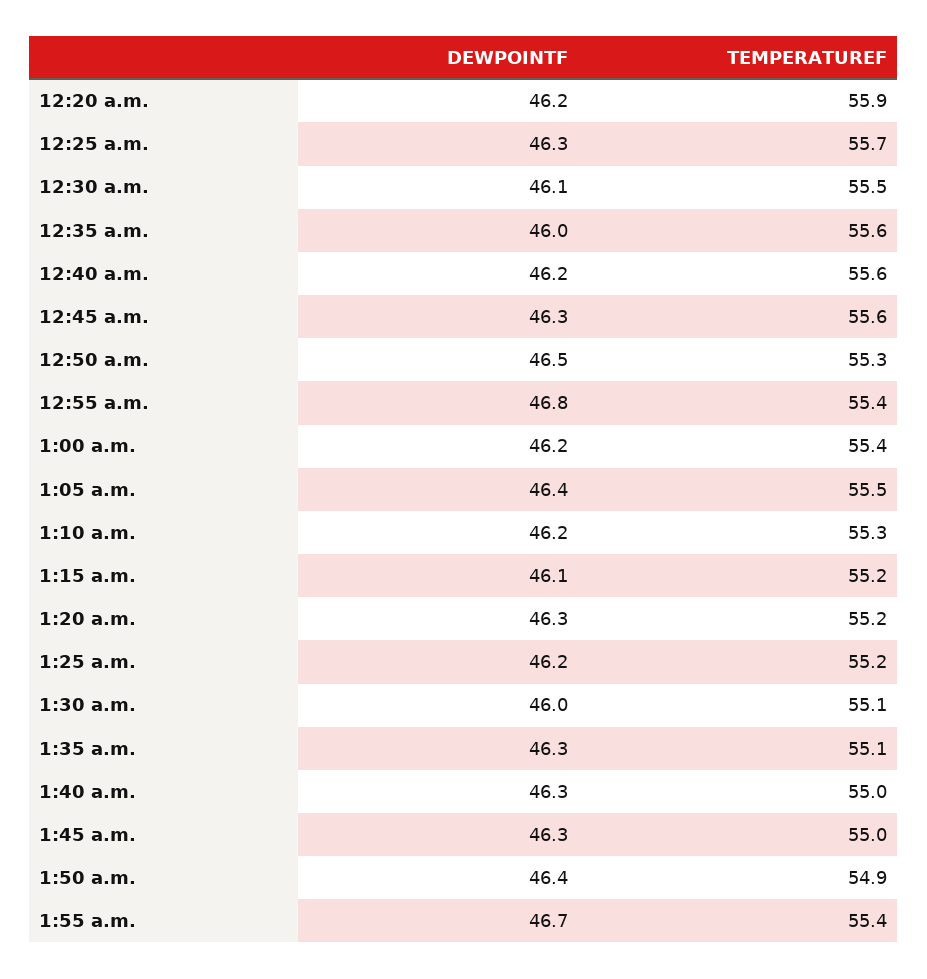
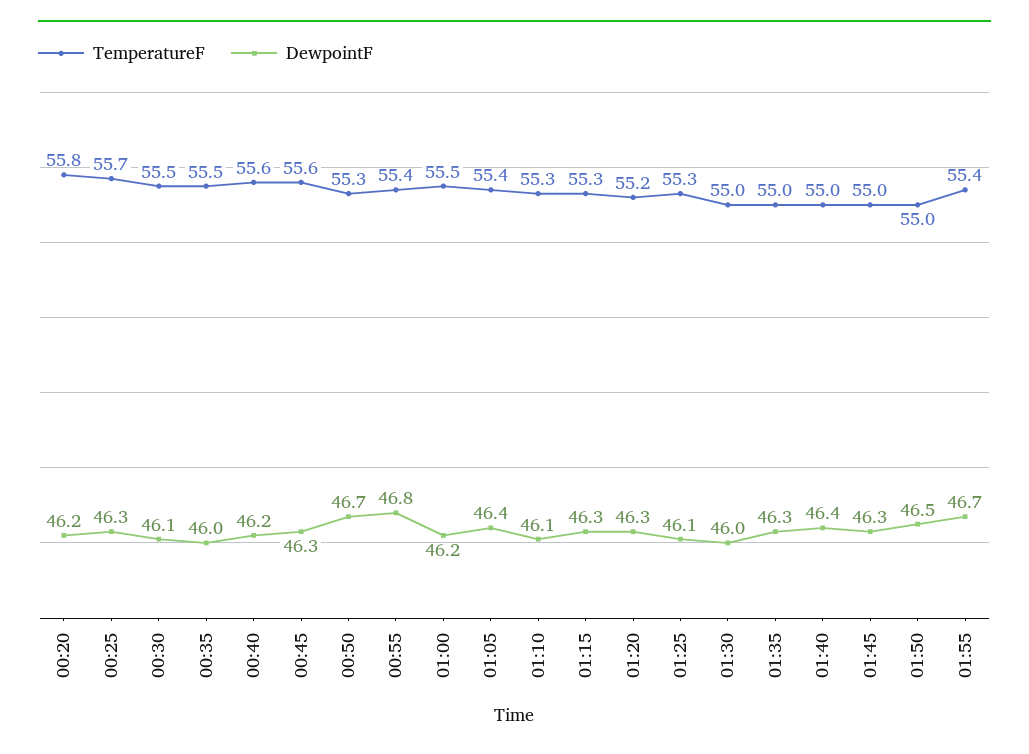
TEMPERATUREF, 12:20 a.m.: 55.9 -> 55.8
TEMPERATUREF, 12:35 a.m.: 55.6 -> 55.5
DEWPOINTF, 12:50 a.m.: 46.5 -> 46.7
TEMPERATUREF, 1:00 a.m.: 55.4 -> 55.5
TEMPERATUREF, 1:05 a.m.: 55.5 -> 55.4
DEWPOINTF, 1:10 a.m.: 46.2 -> 46.1
DEWPOINTF, 1:15 a.m.: 46.1 -> 46.3
TEMPERATUREF, 1:15 a.m.: 55.2 -> 55.3
DEWPOINTF, 1:25 a.m.: 46.2 -> 46.1
TEMPERATUREF, 1:25 a.m.: 55.2 -> 55.3
TEMPERATUREF, 1:30 a.m.: 55.1 -> 55
TEMPERATUREF, 1:35 a.m.: 55.1 -> 55
DEWPOINTF, 1:40 a.m.: 46.3 -> 46.4
DEWPOINTF, 1:50 a.m.: 46.4 -> 46.5
TEMPERATUREF, 1:50 a.m.: 54.9 -> 55

